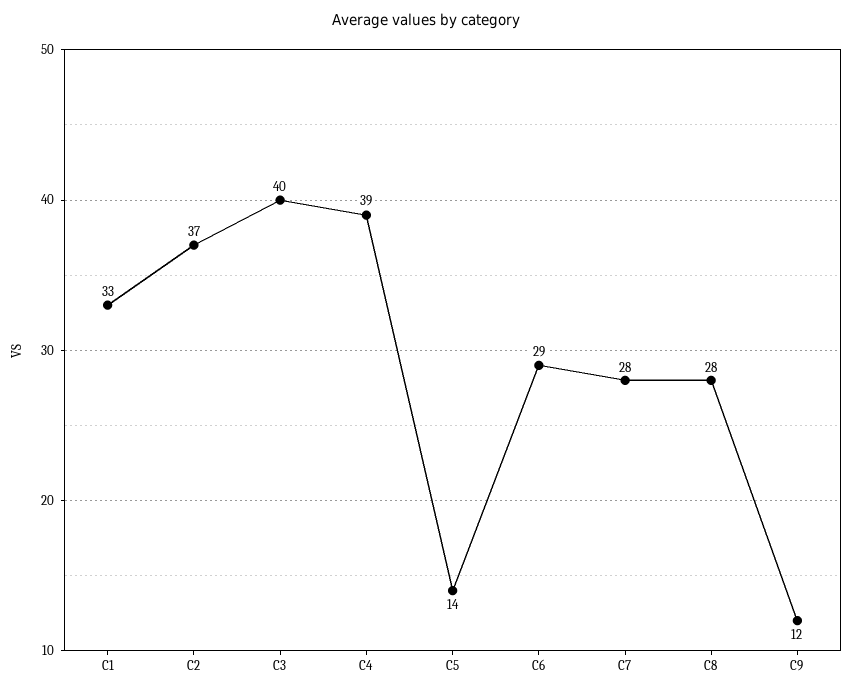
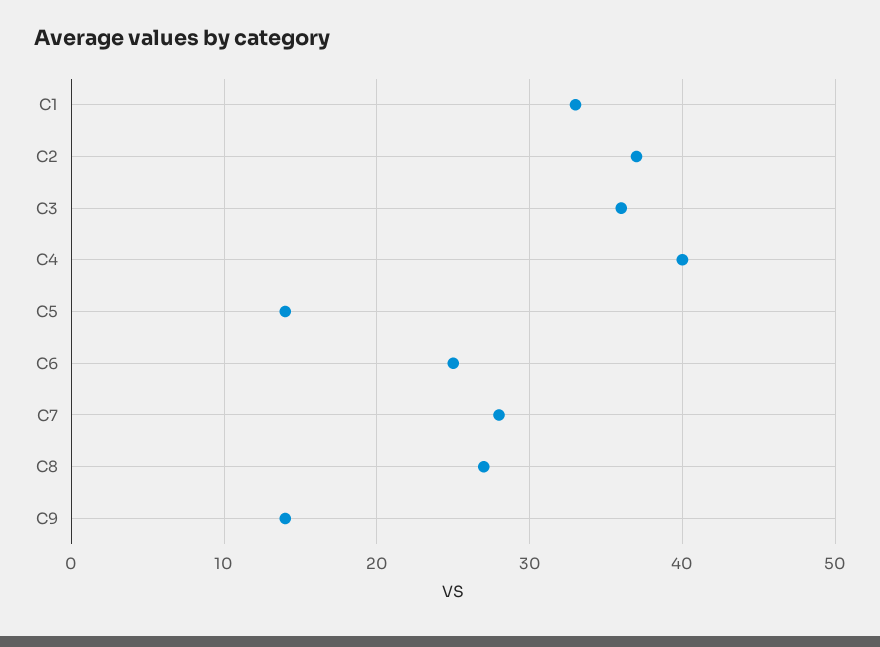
C3: 40 -> 36
C4: 39 -> 40
C6: 29 -> 25
C8: 28 -> 27
C9: 12 -> 14

